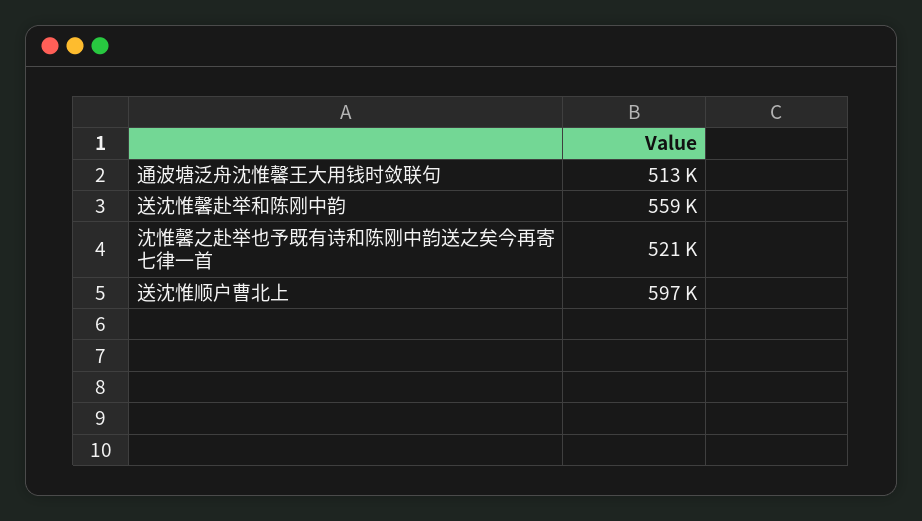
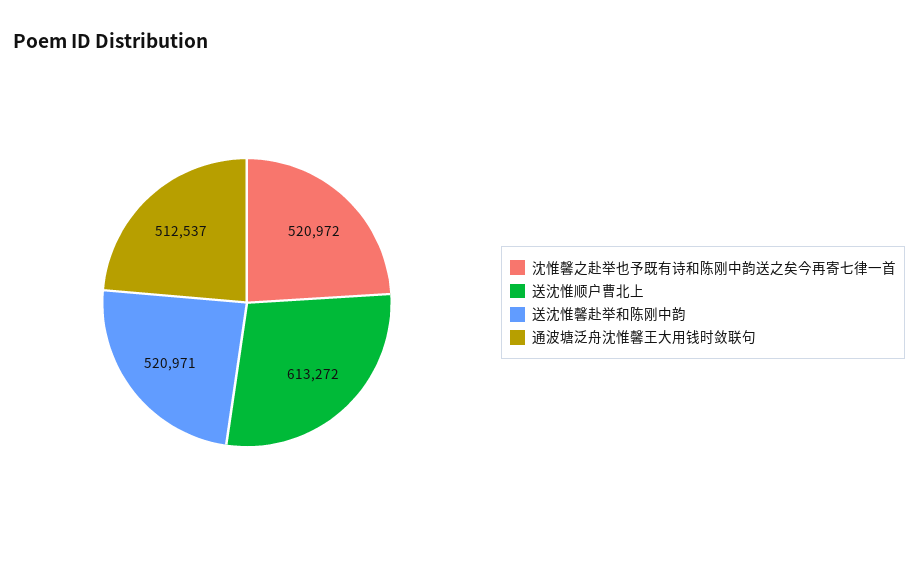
送沈惟馨赴举和陈刚中韵: 559000 -> 520971
送沈惟顺户曹北上: 597000 -> 613272

